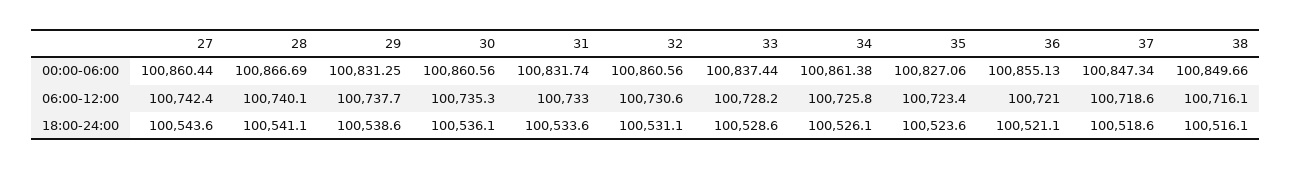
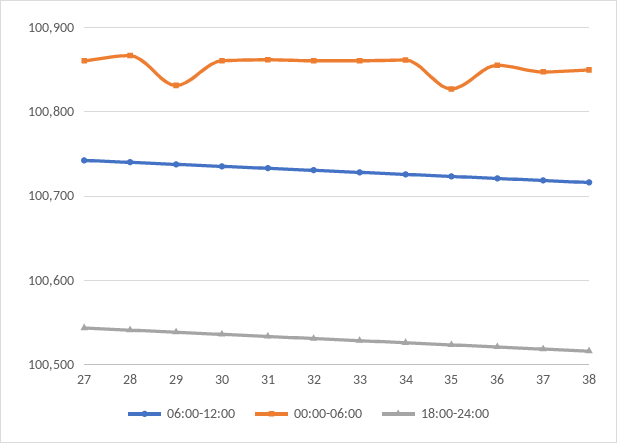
00:00-06:00, 31: 100831.74 -> 100860
00:00-06:00, 33: 100837.44 -> 100860

